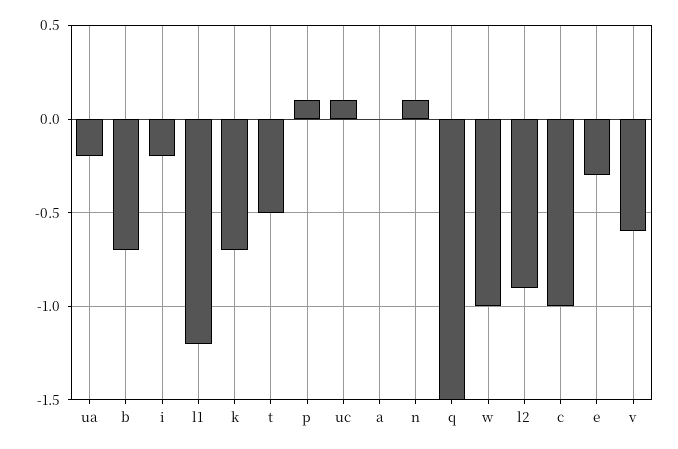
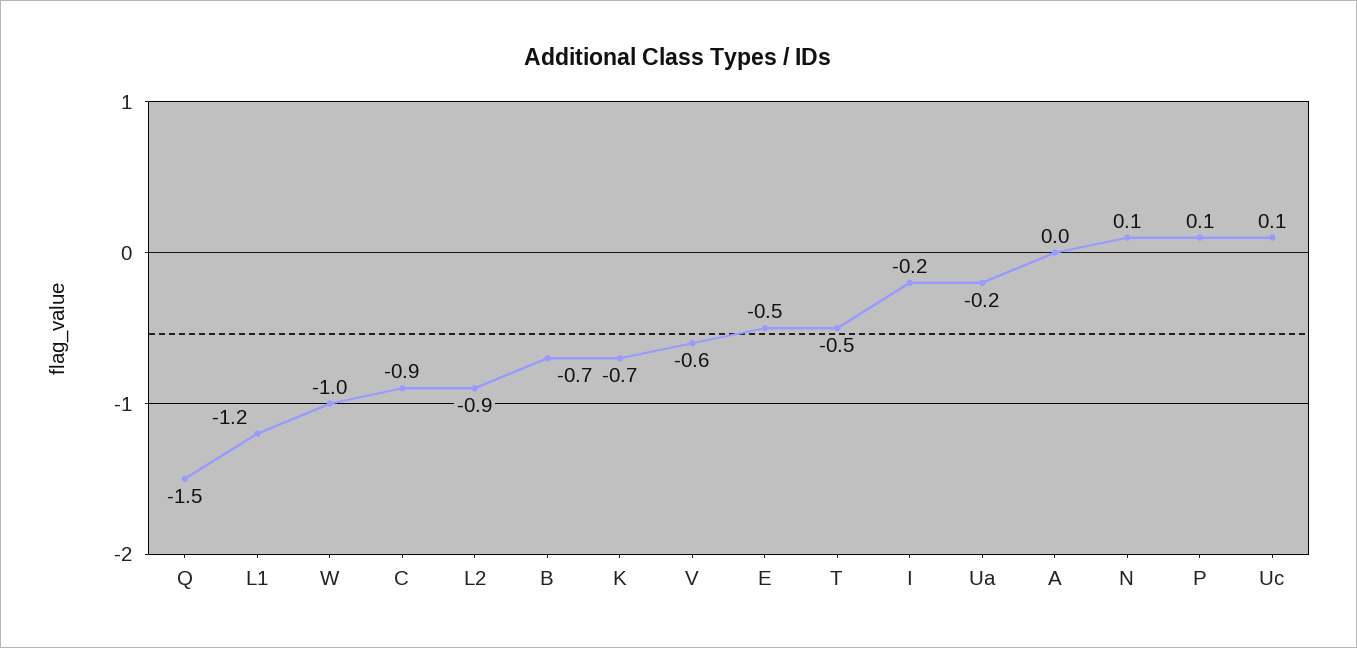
c: -1 -> -0.9
e: -0.3 -> -0.5

